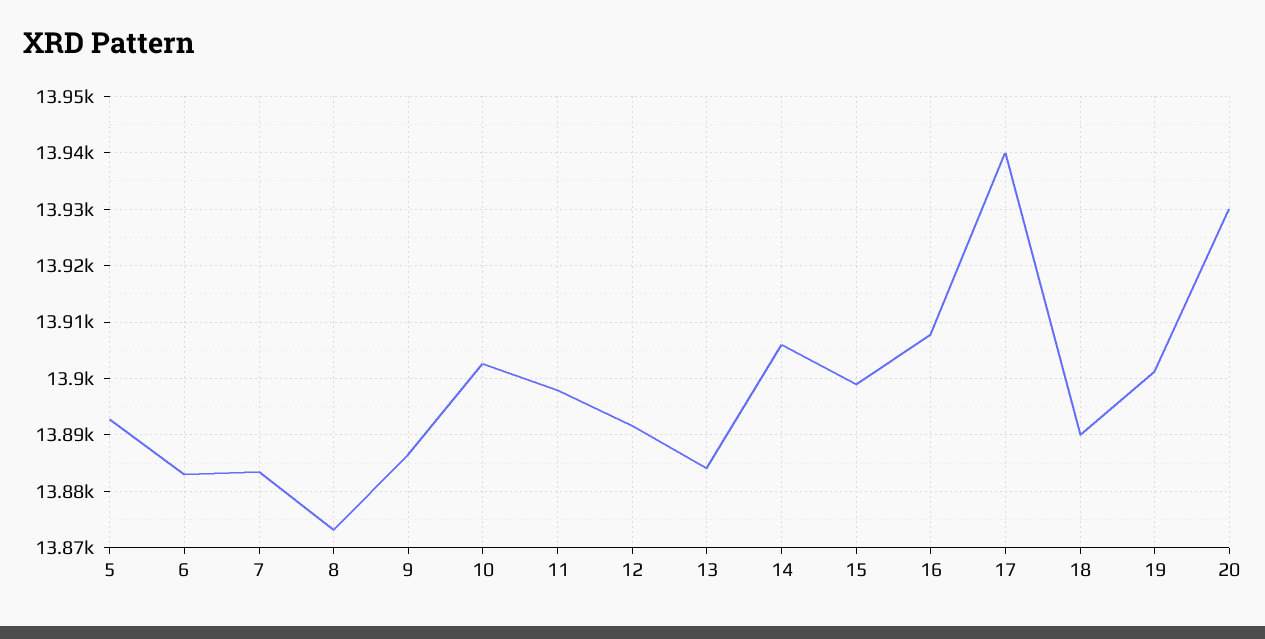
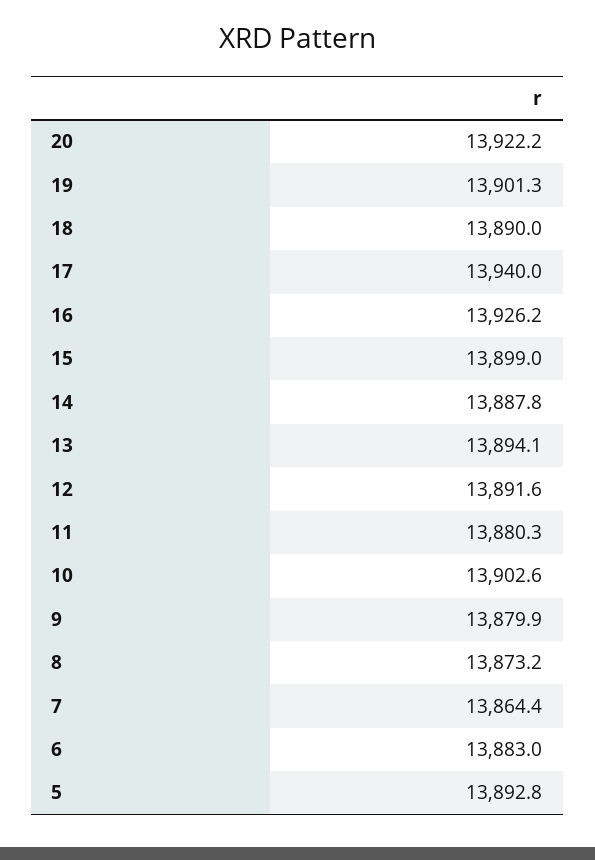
7: 13884 -> 13864.4
9: 13886 -> 13879.9
11: 13898 -> 13880.3
13: 13884 -> 13894.1
14: 13906 -> 13887.8
16: 13908 -> 13926.2
20: 13930 -> 13922.2

